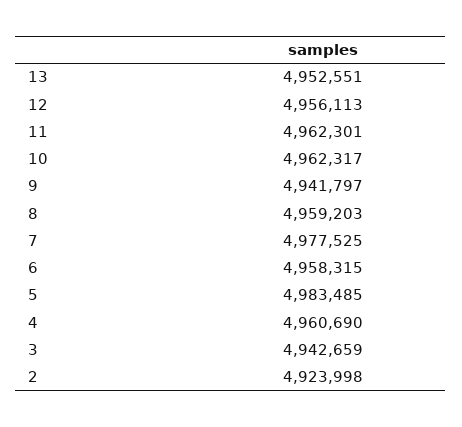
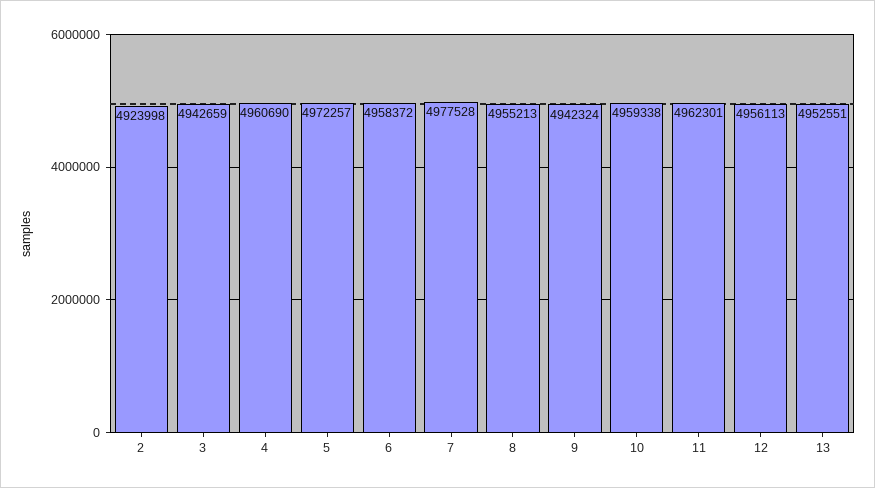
10: 4962317 -> 4959338
9: 4941797 -> 4942324
8: 4959203 -> 4955213
7: 4977525 -> 4977528
6: 4958315 -> 4958372
5: 4983485 -> 4972257

